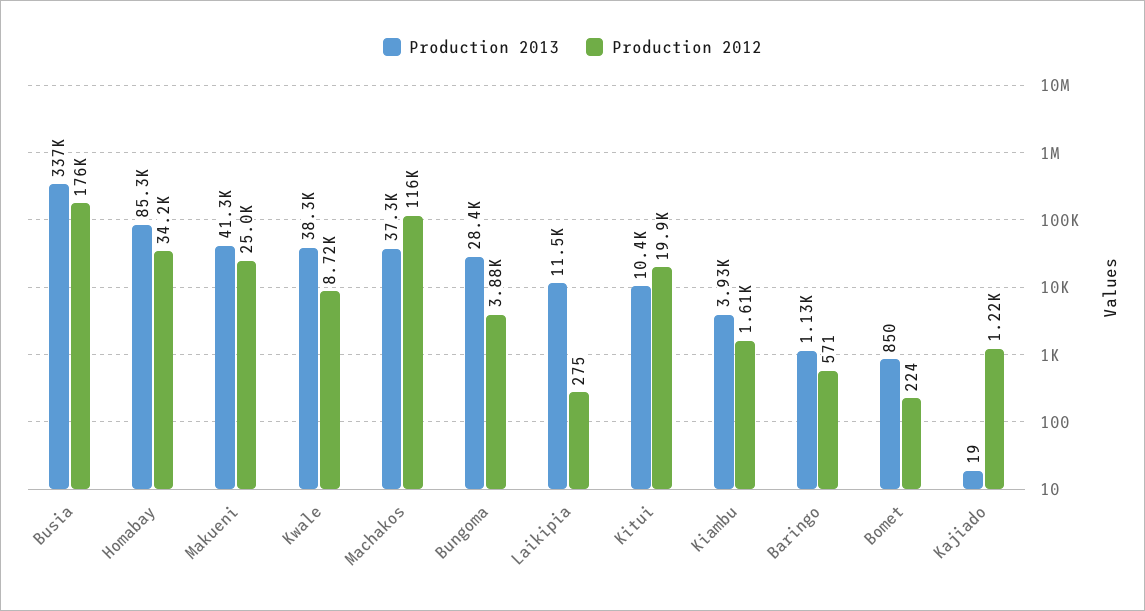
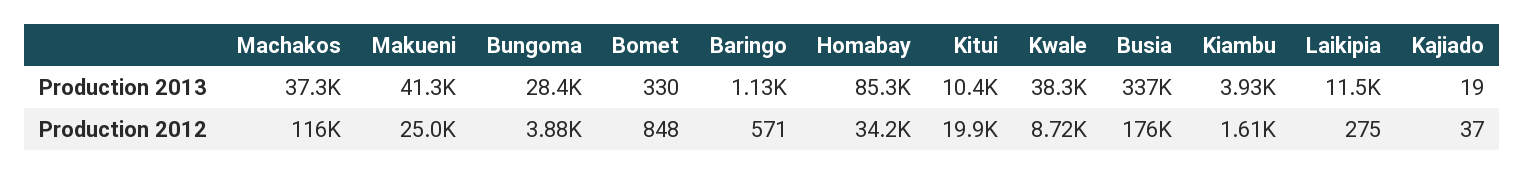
Production 2013, Bomet: 850 -> 330
Production 2012, Bomet: 224 -> 848
Production 2012, Kajiado: 1220 -> 37

